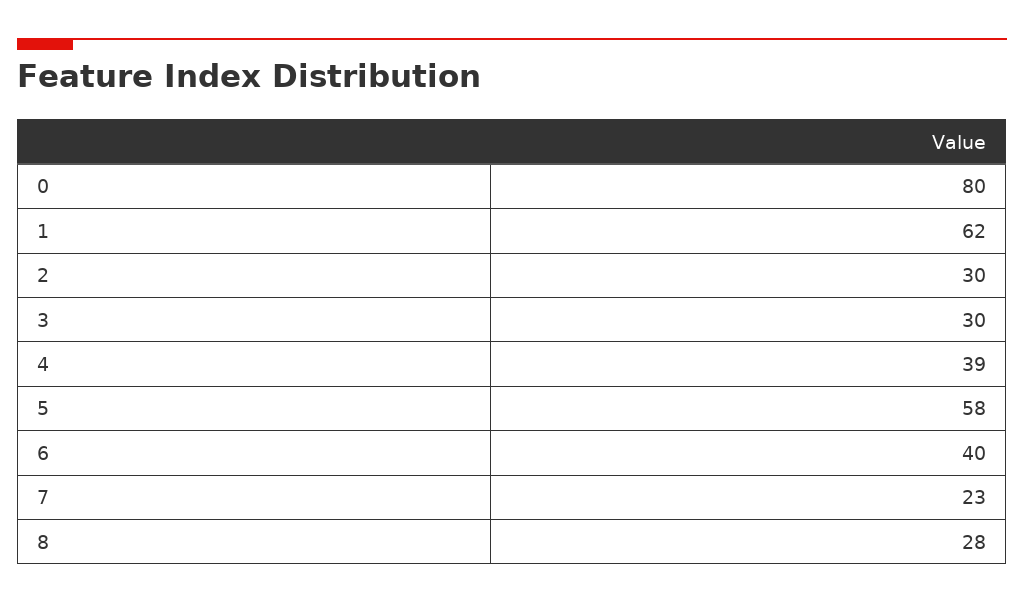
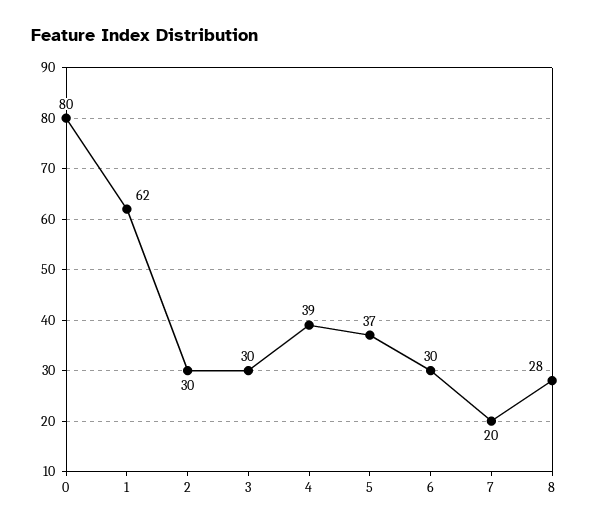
5: 58 -> 37
6: 40 -> 30
7: 23 -> 20

